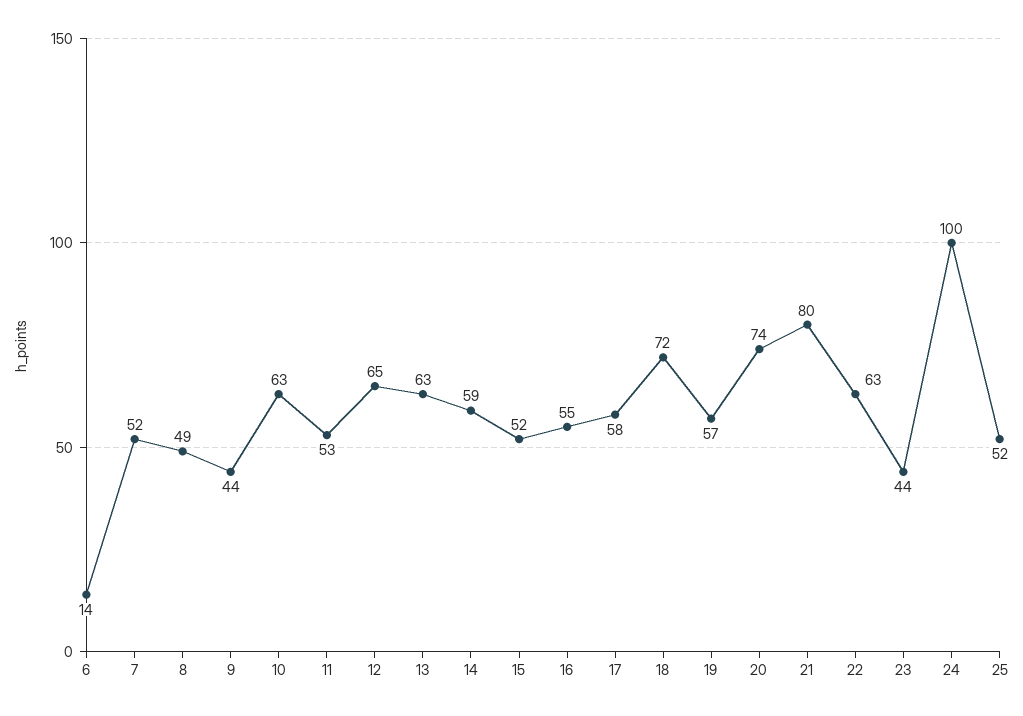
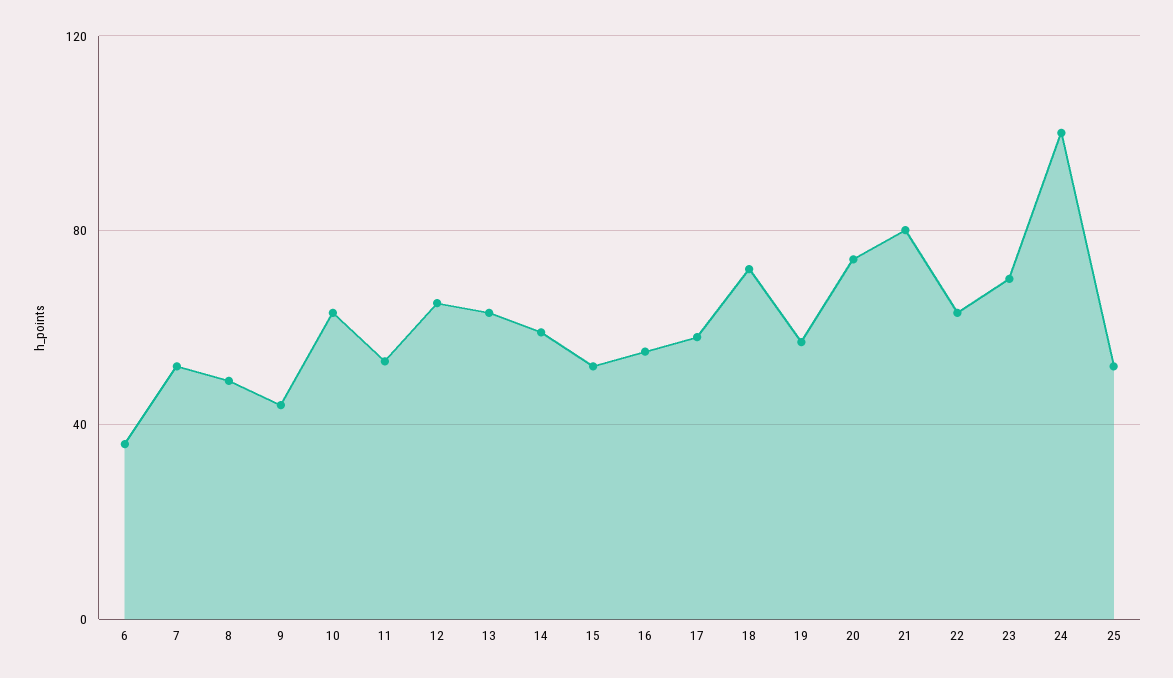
6: 14 -> 35
23: 44 -> 70

